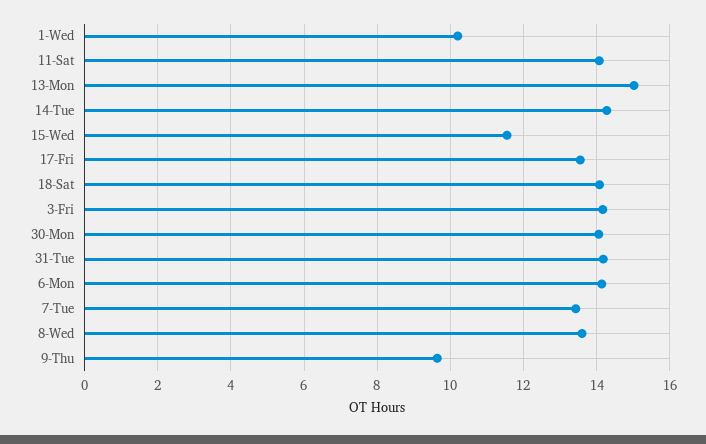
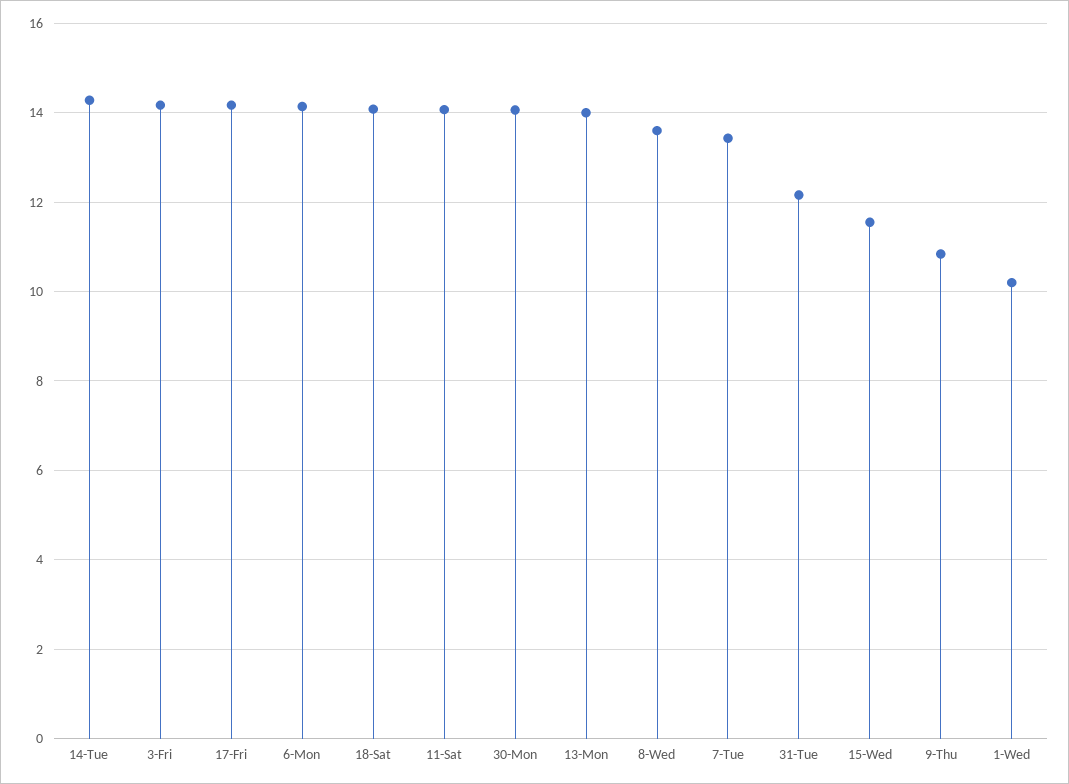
13-Mon: 15 -> 14
17-Fri: 13.6 -> 14.2
31-Tue: 14.2 -> 12.2
9-Thu: 9.6 -> 10.8

